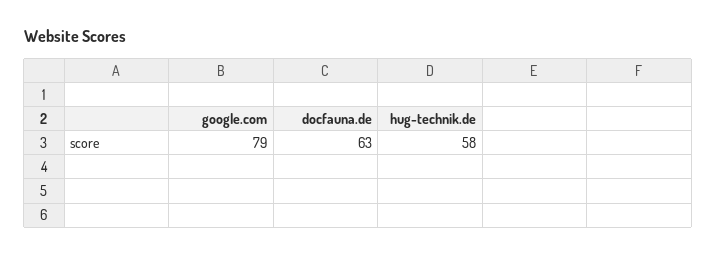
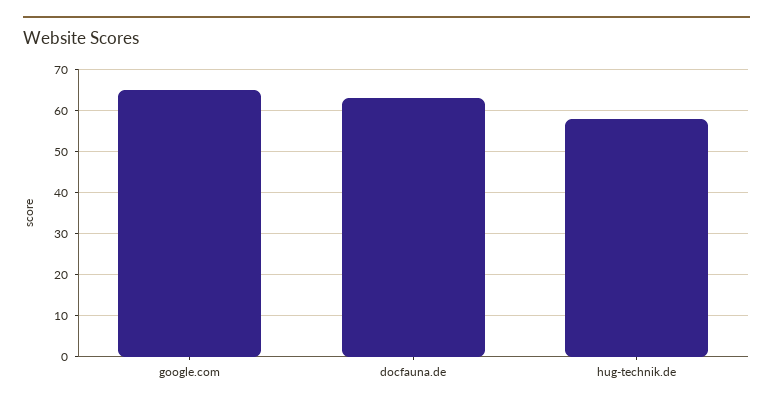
google.com: 79 -> 65

